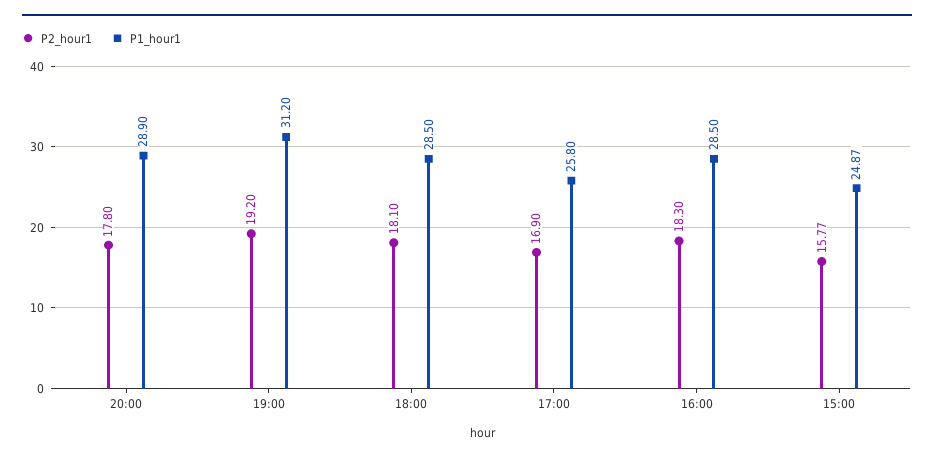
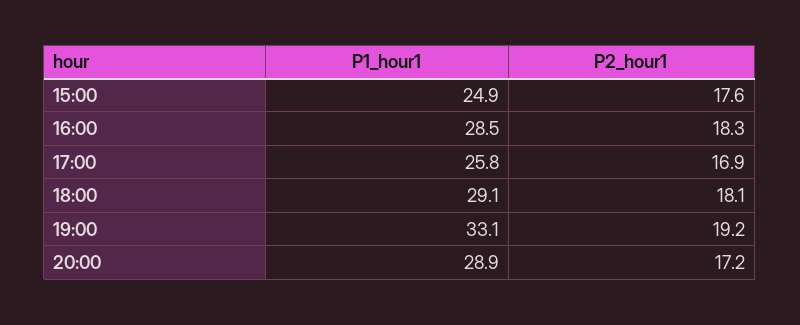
P2_hour1, 20:00: 17.8 -> 17.2
P1_hour1, 19:00: 31.2 -> 33.1
P1_hour1, 18:00: 28.5 -> 29.1
P2_hour1, 15:00: 15.77 -> 17.6

